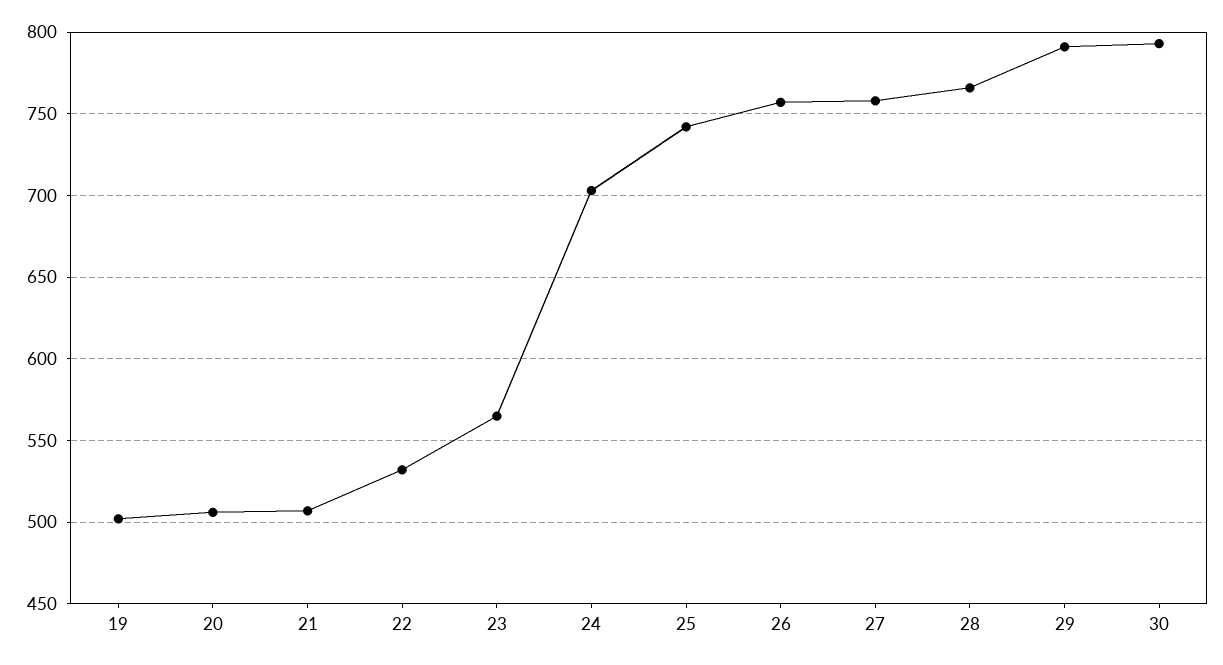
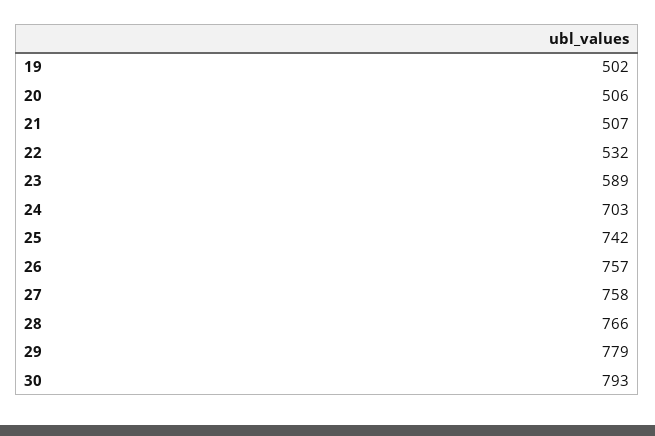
23: 565 -> 589
29: 790 -> 779

